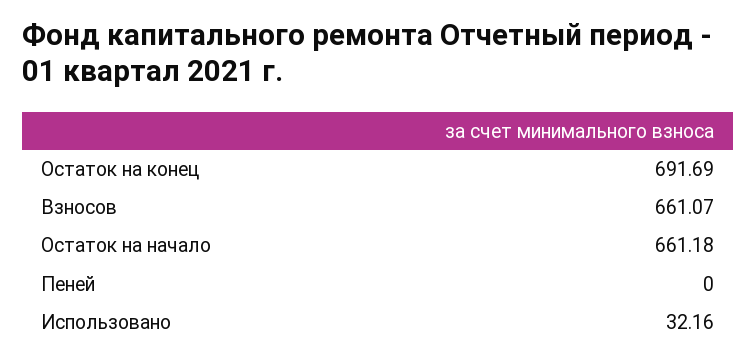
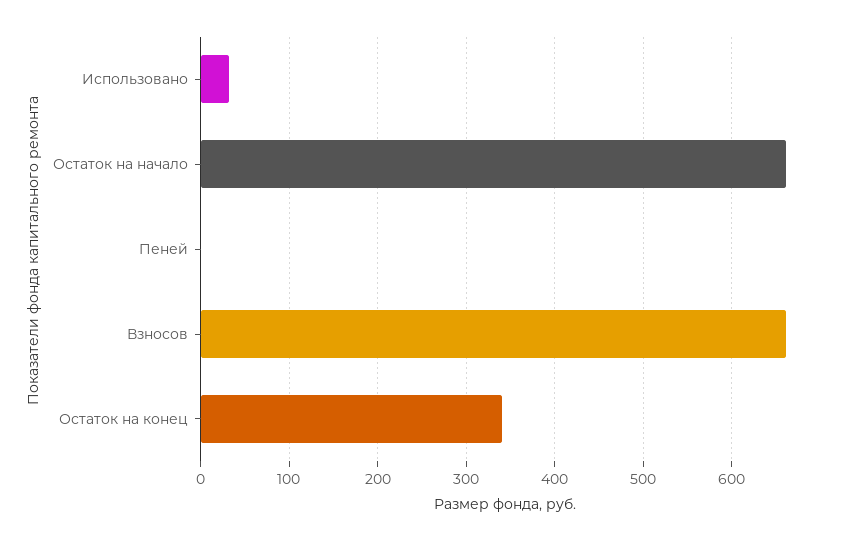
Остаток на конец: 691.69 -> 340

